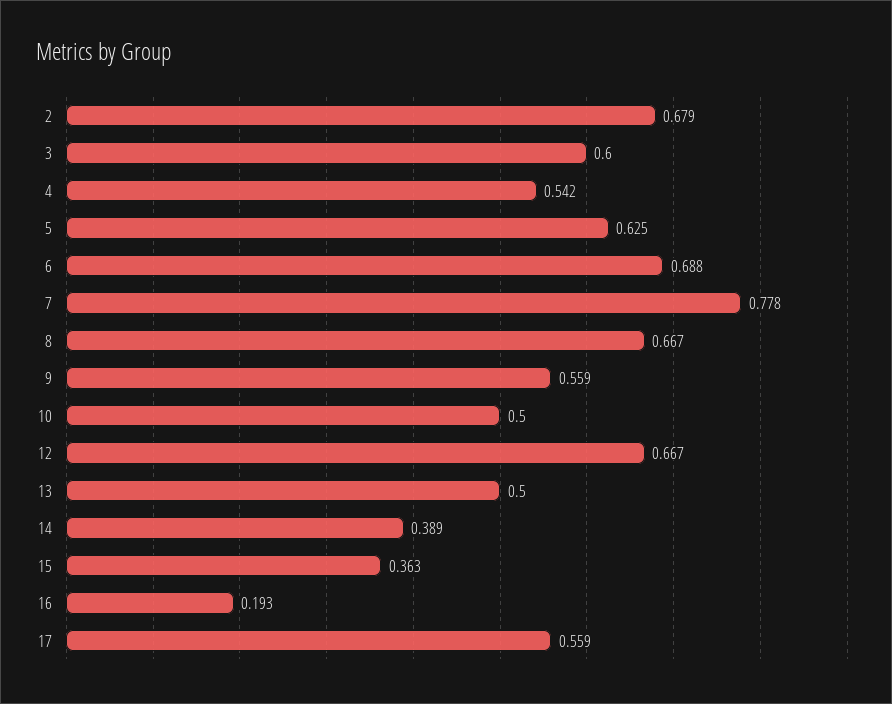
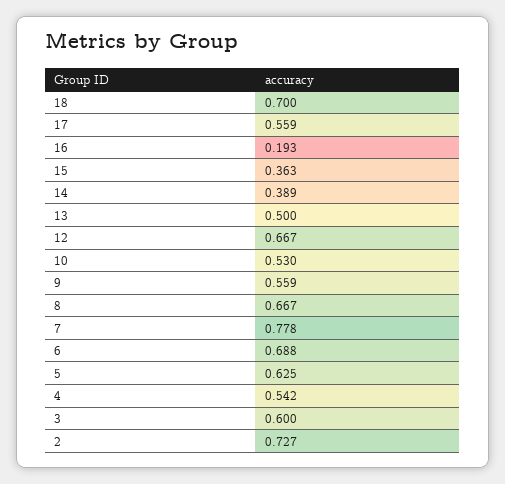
2: 0.679 -> 0.727
10: 0.5 -> 0.53
18: none -> 0.7

